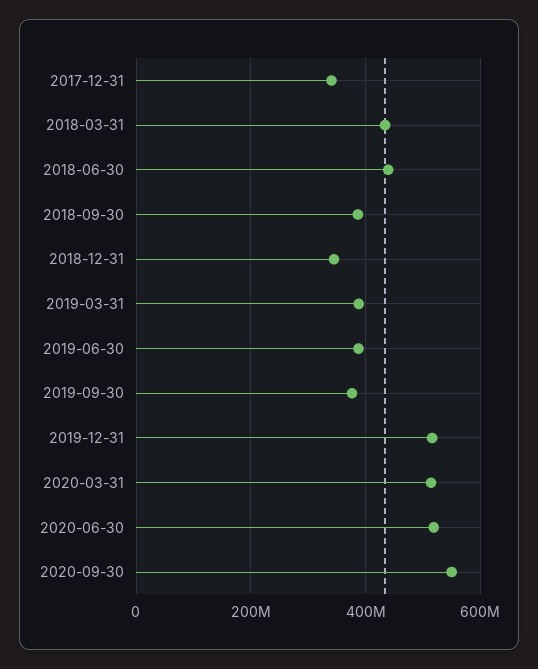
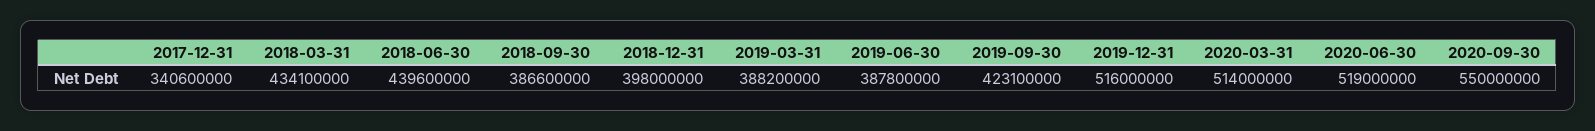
2018-12-31: 340000000 -> 398000000
2019-09-30: 380000000 -> 423100000

